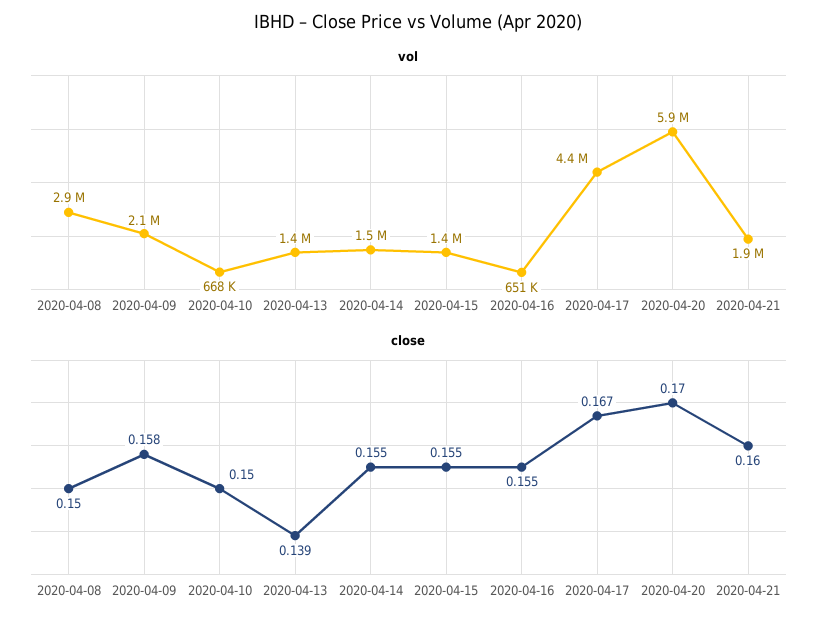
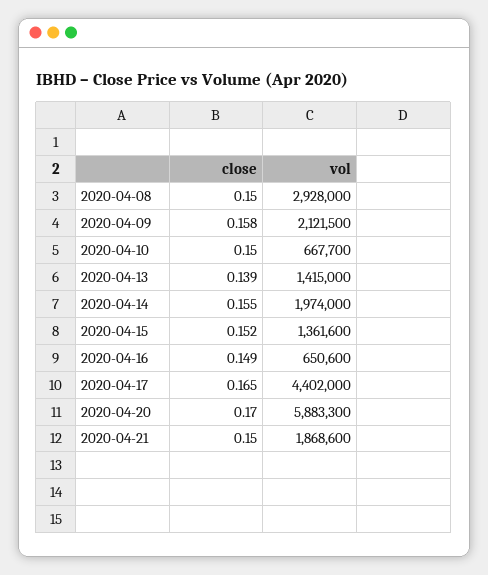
vol, 2020-04-14: 1500000 -> 1974000
close, 2020-04-15: 0.155 -> 0.152
close, 2020-04-16: 0.155 -> 0.149
close, 2020-04-17: 0.167 -> 0.165
close, 2020-04-21: 0.16 -> 0.15

